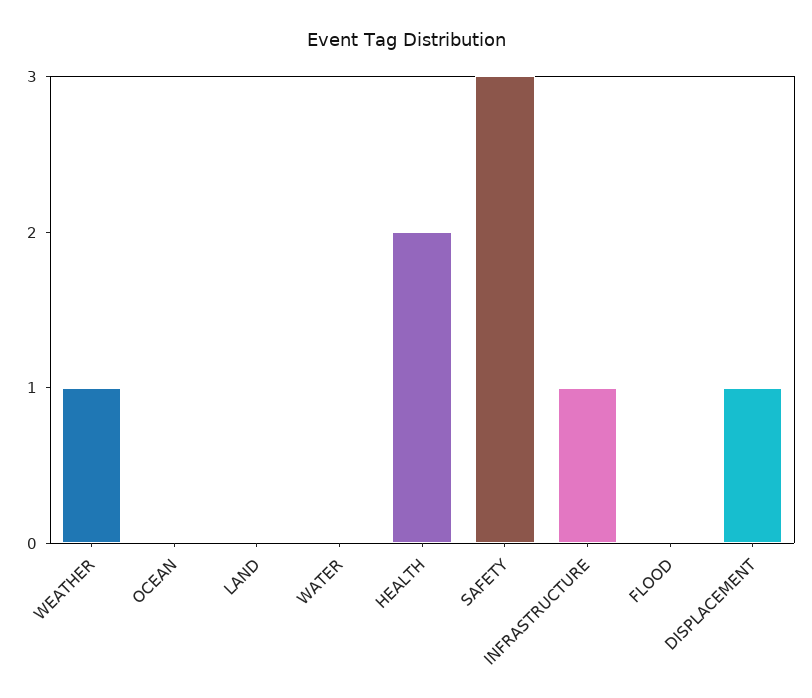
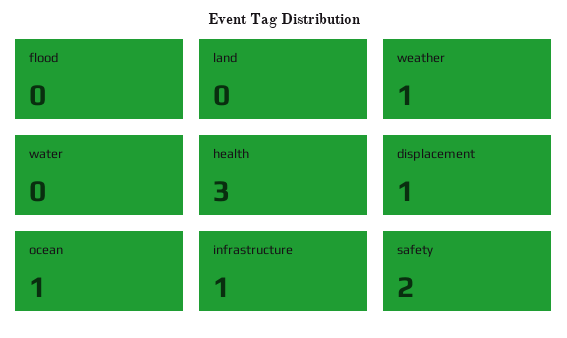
OCEAN: 0 -> 1
HEALTH: 2 -> 3
SAFETY: 3 -> 2

